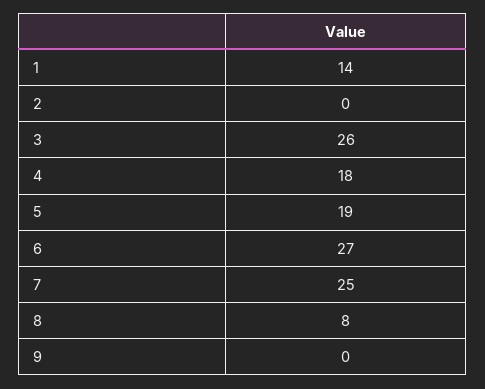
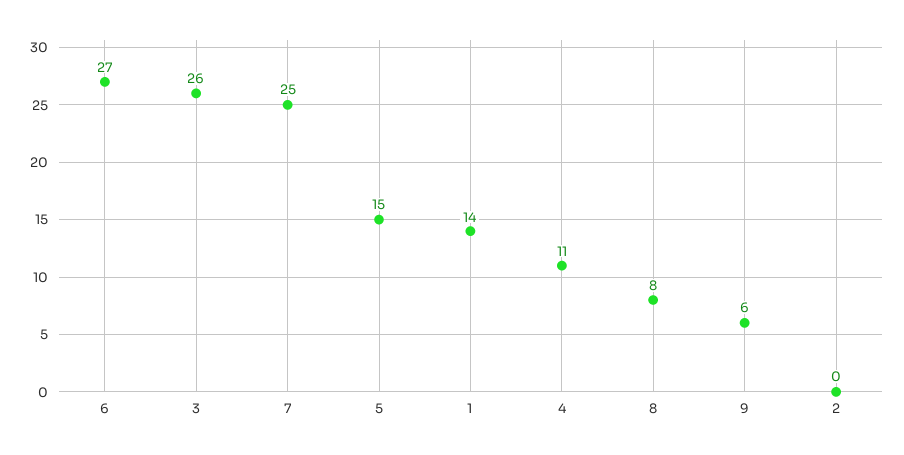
4: 18 -> 11
5: 19 -> 15
9: 0 -> 6

